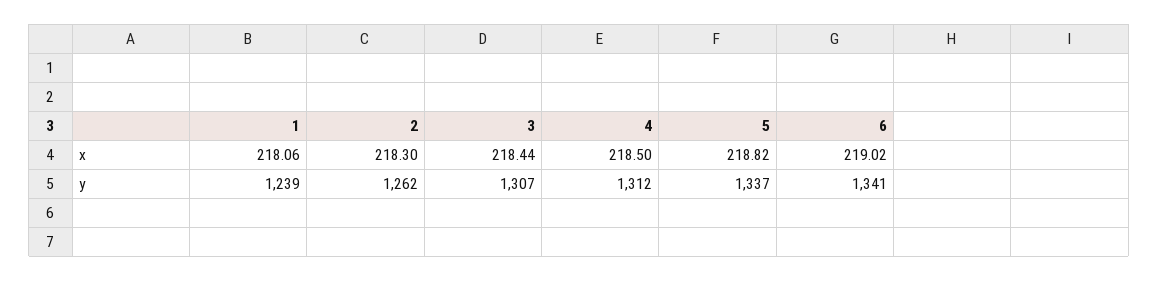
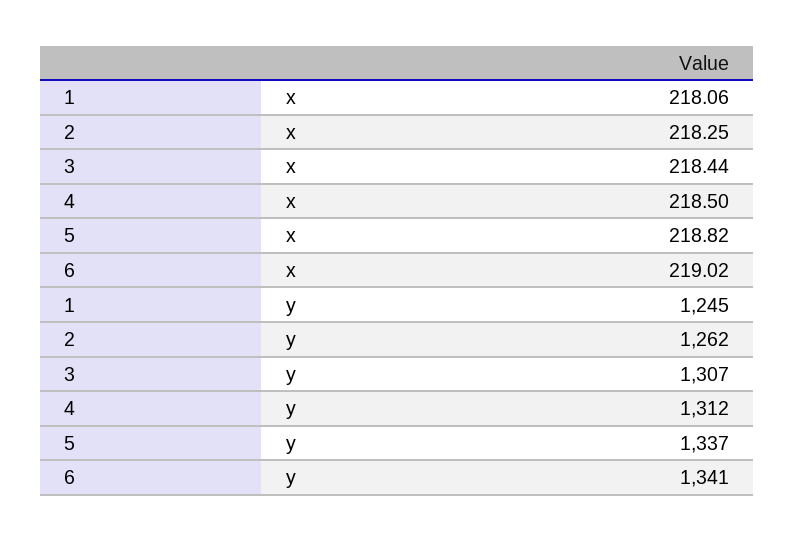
2, x: 218.3 -> 218.25
1, y: 1239 -> 1245

